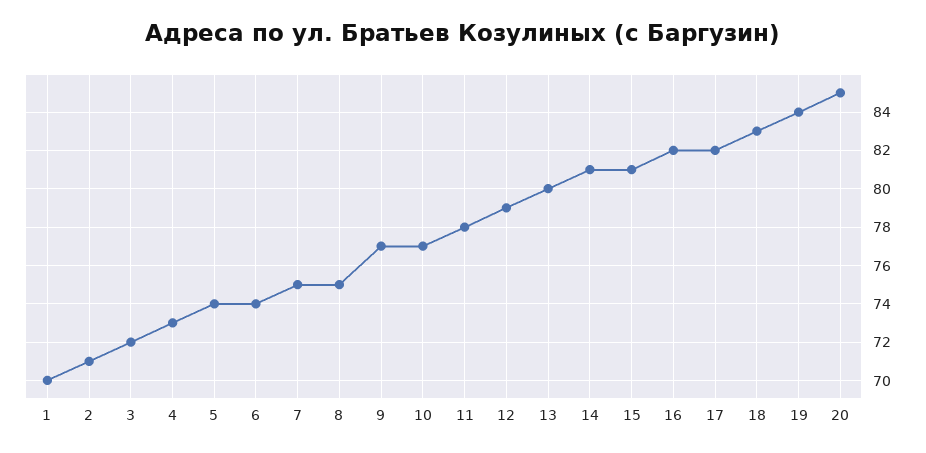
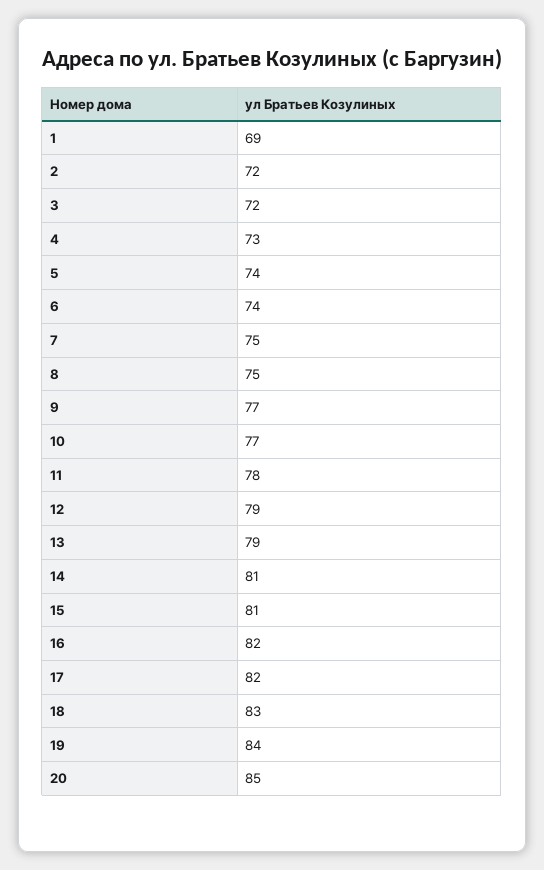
1: 70 -> 69
2: 71 -> 72
13: 80 -> 79

